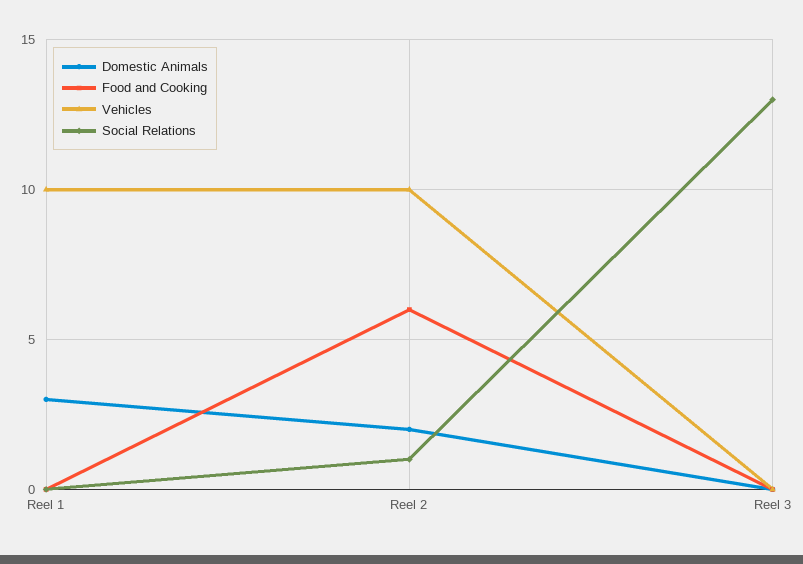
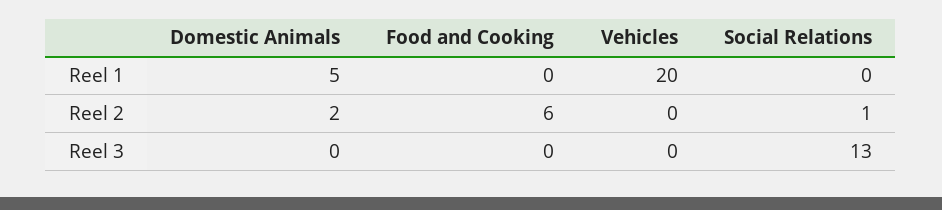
Domestic Animals, Reel 1: 3 -> 5
Vehicles, Reel 1: 10 -> 20
Vehicles, Reel 2: 10 -> 0

